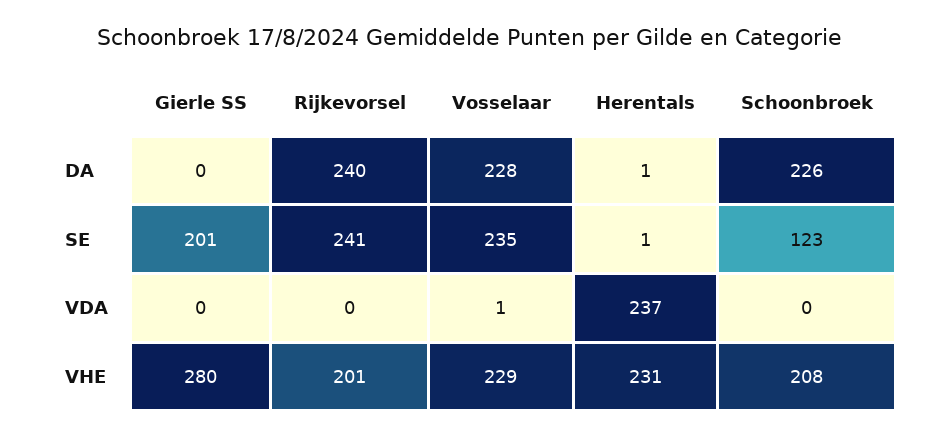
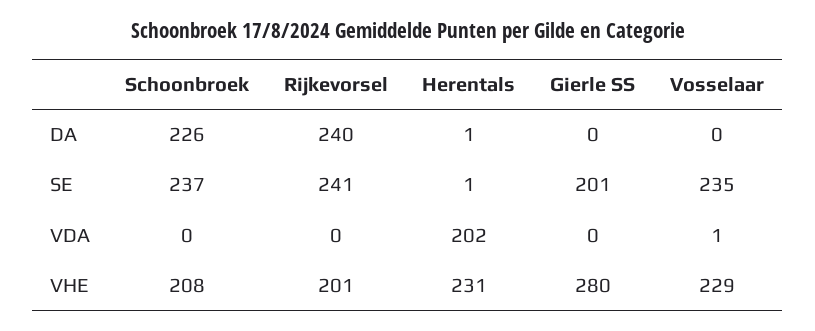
Vosselaar, DA: 228 -> 0
Schoonbroek, SE: 123 -> 237
Herentals, VDA: 237 -> 202

